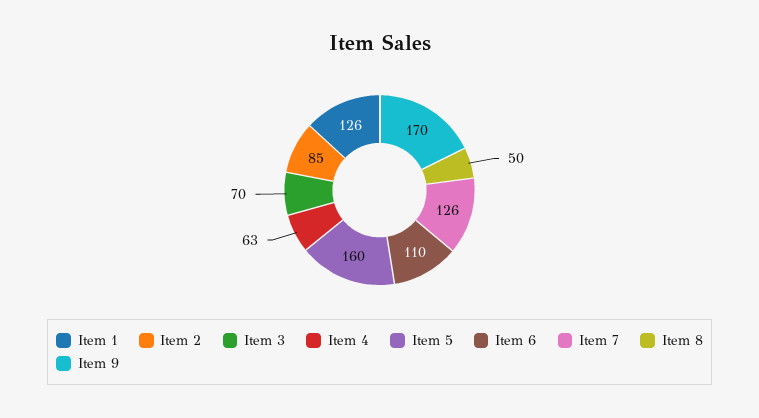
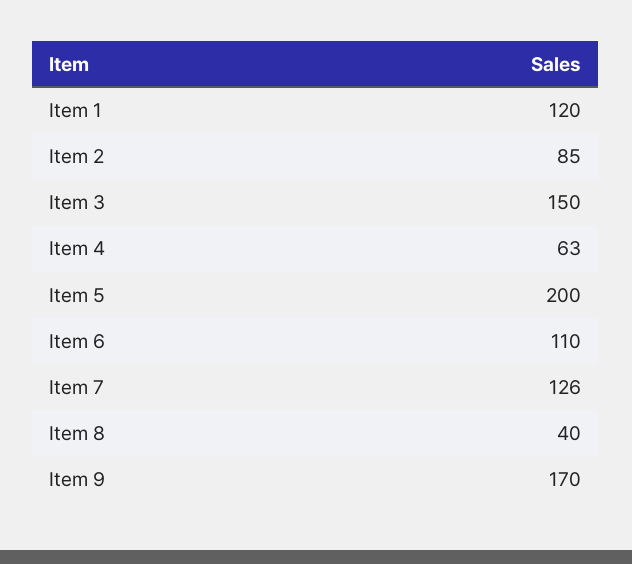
Item 1: 126 -> 120
Item 3: 70 -> 150
Item 5: 160 -> 200
Item 8: 50 -> 40

